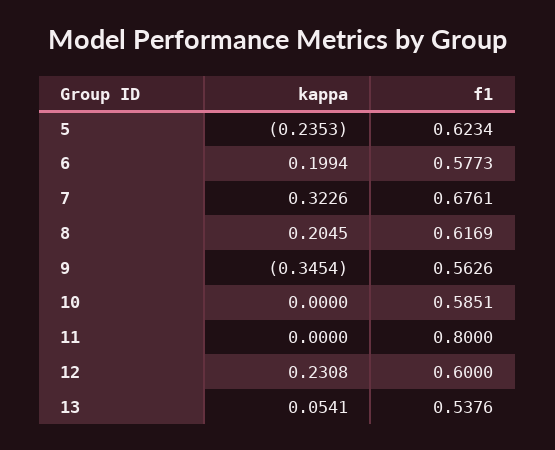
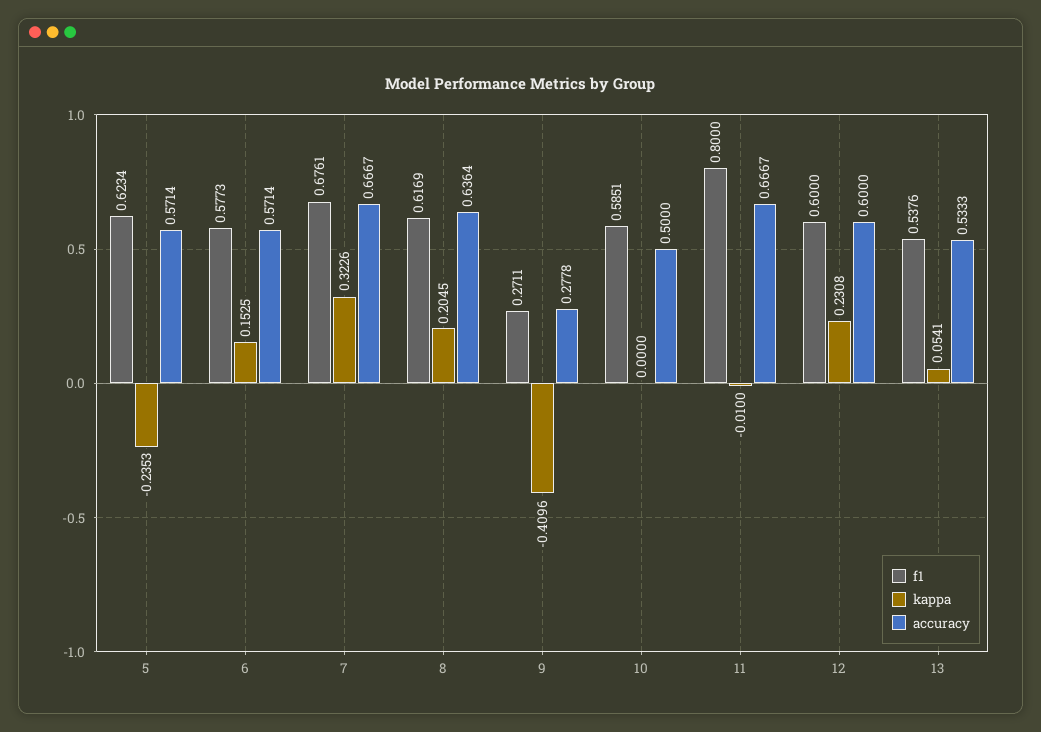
kappa, 6: 0.1994 -> 0.1525
kappa, 9: -0.3454 -> -0.4096
f1, 9: 0.5626 -> 0.2711
kappa, 11: 0 -> -0.01
accuracy, 5: none -> 0.5714
accuracy, 6: none -> 0.5714
accuracy, 7: none -> 0.6667
accuracy, 8: none -> 0.6364
accuracy, 9: none -> 0.2778
accuracy, 10: none -> 0.5
accuracy, 11: none -> 0.6667
accuracy, 12: none -> 0.6
accuracy, 13: none -> 0.5333

